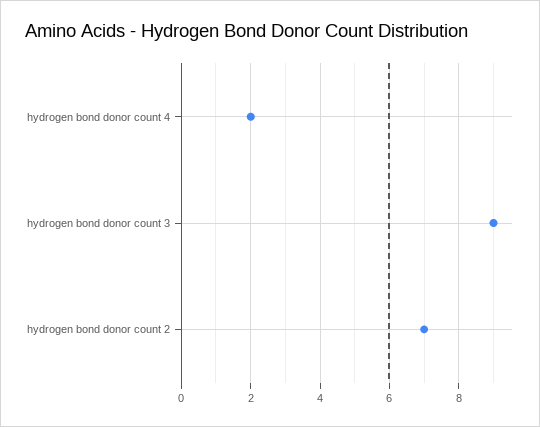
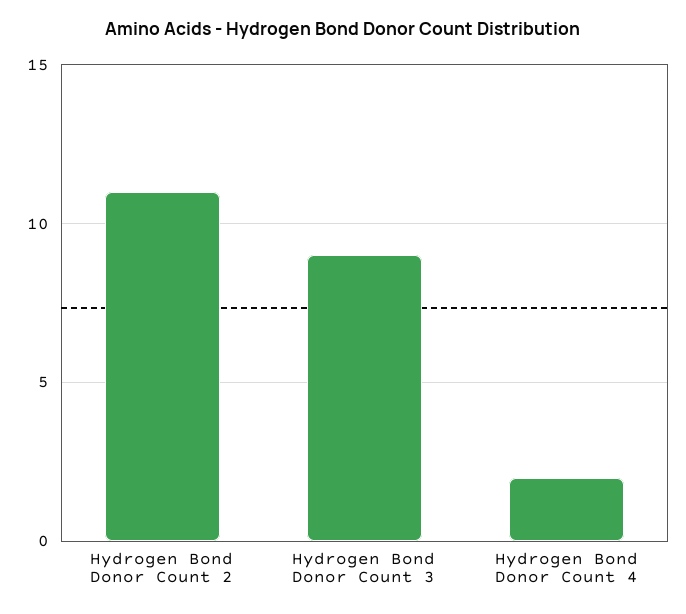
hydrogen bond donor count 2: 7 -> 11

